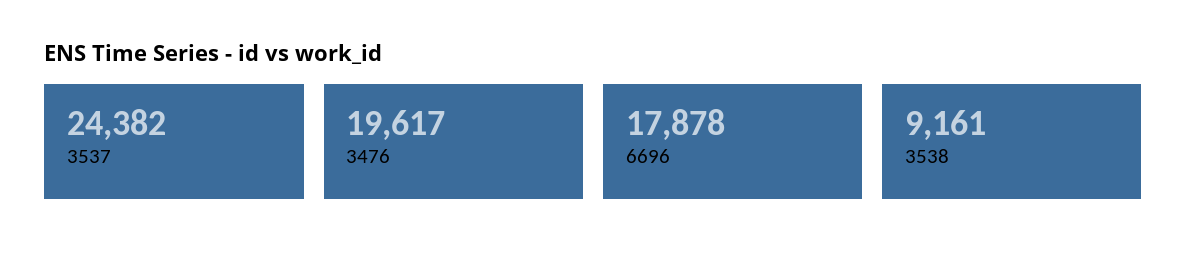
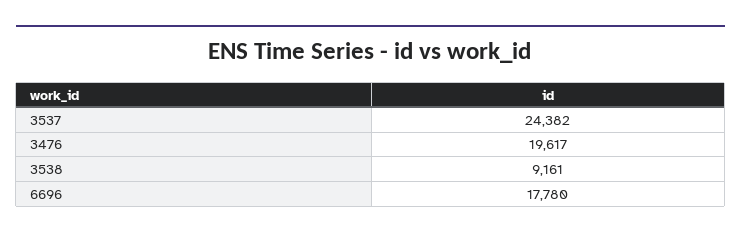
6696: 17878 -> 17780

